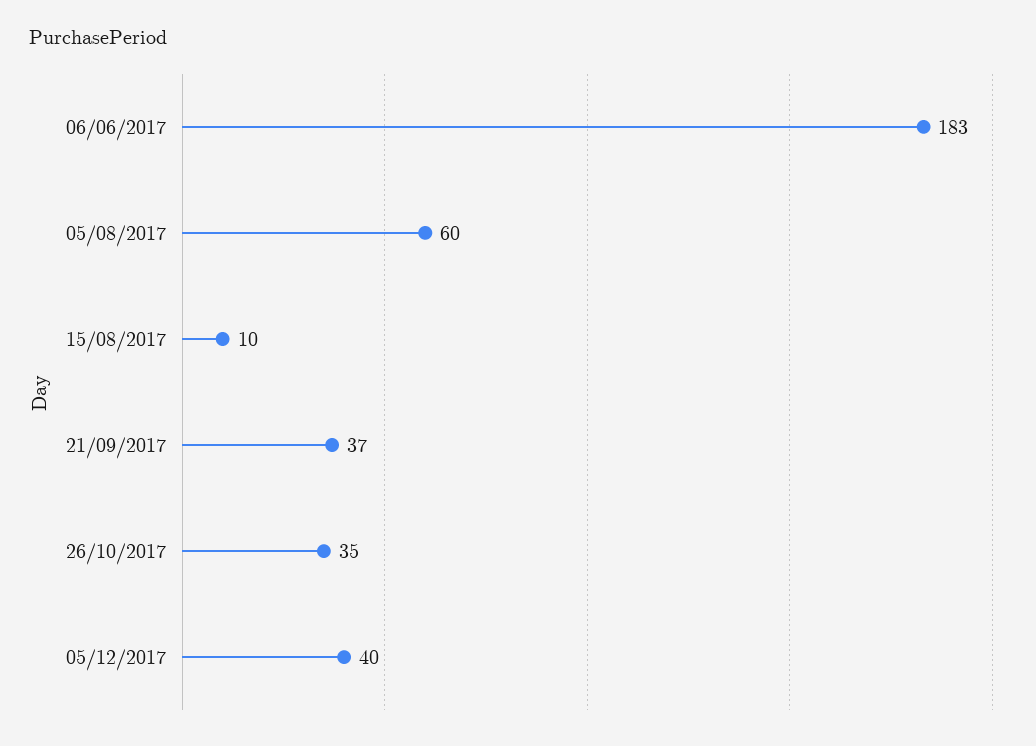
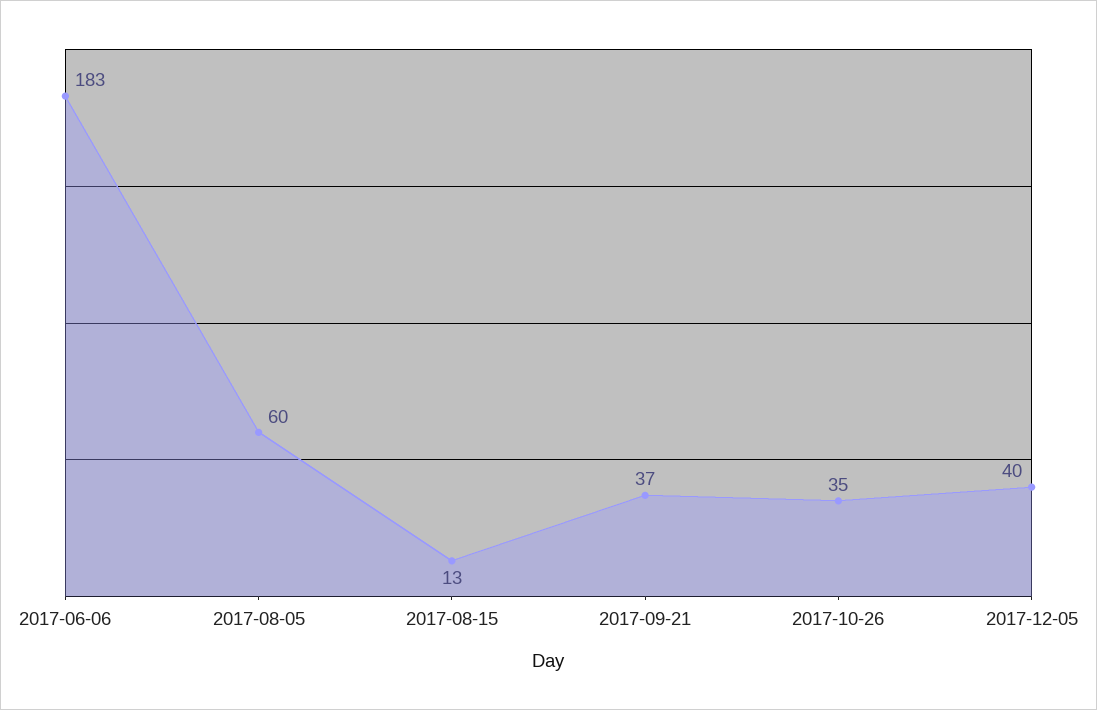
15/08/2017: 10 -> 13

